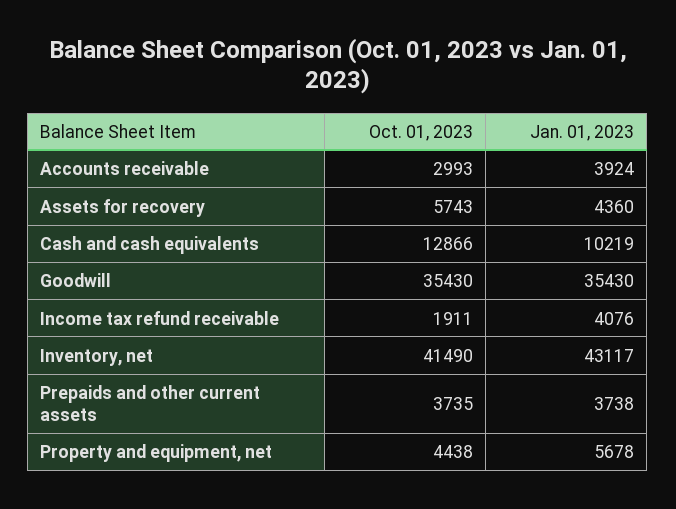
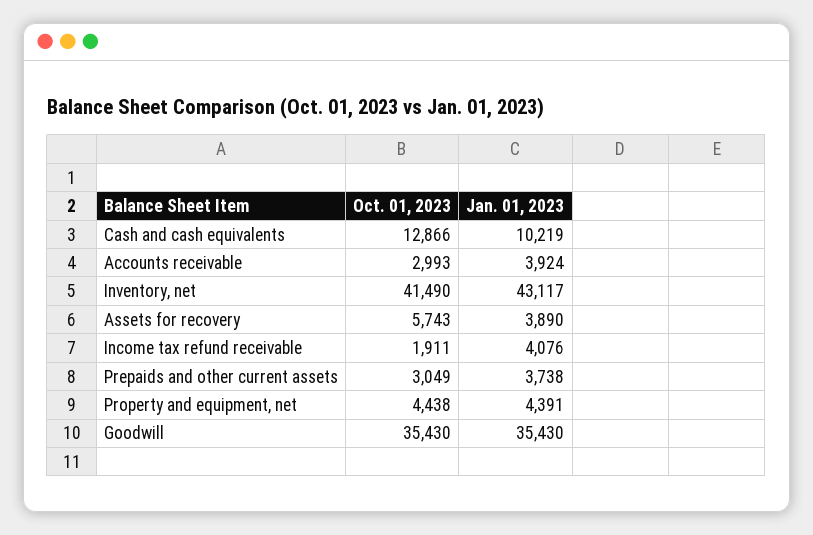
Jan. 01, 2023, Assets for recovery: 4360 -> 3890
Oct. 01, 2023, Prepaids and other current assets: 3735 -> 3049
Jan. 01, 2023, Property and equipment, net: 5678 -> 4391

